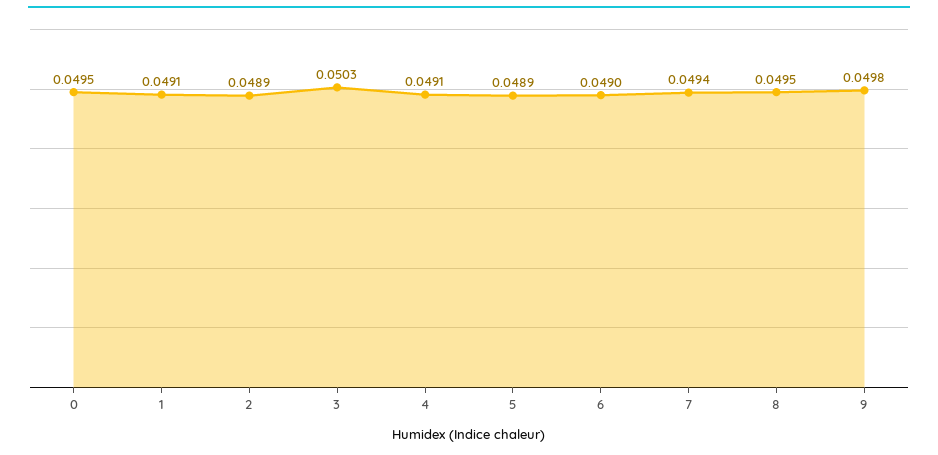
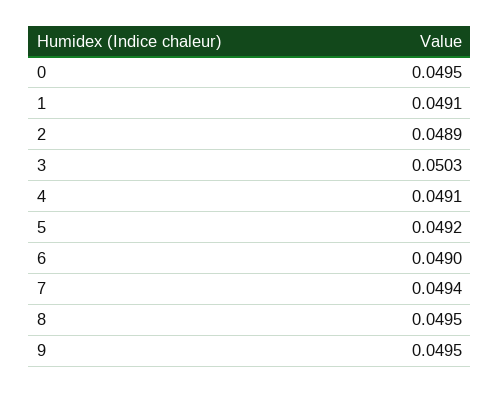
5: 0.0489 -> 0.0492
9: 0.0498 -> 0.0495

